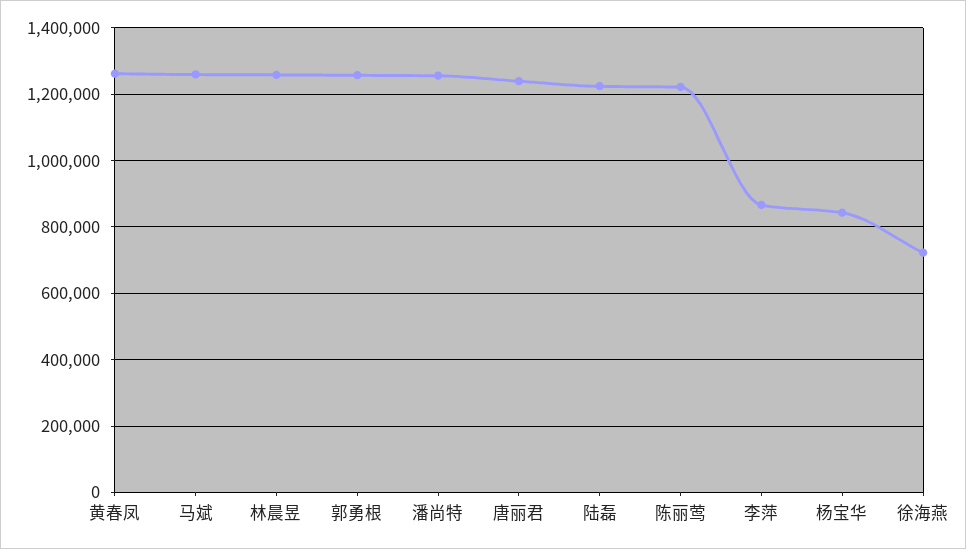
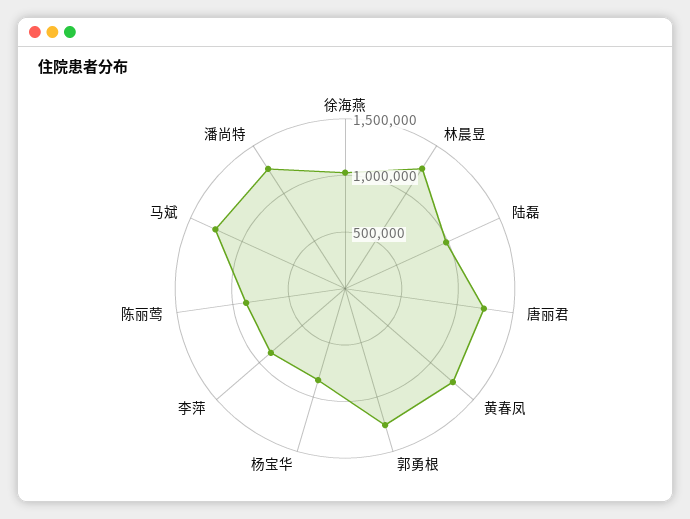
陆磊: 1220000 -> 1000000
陈丽莺: 1220000 -> 900000
徐海燕: 720000 -> 1000000

